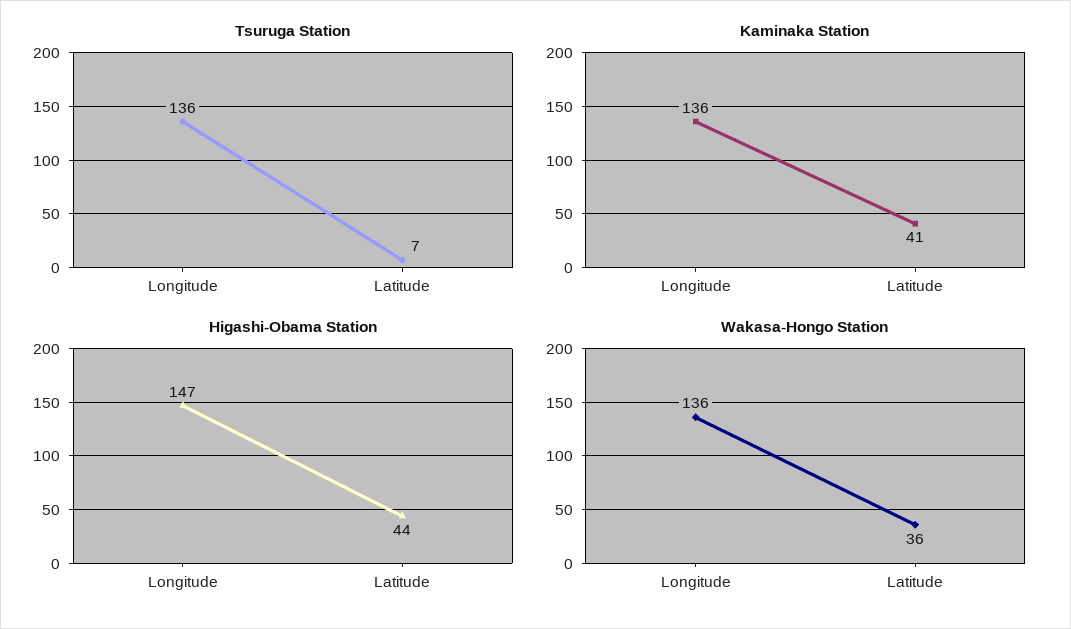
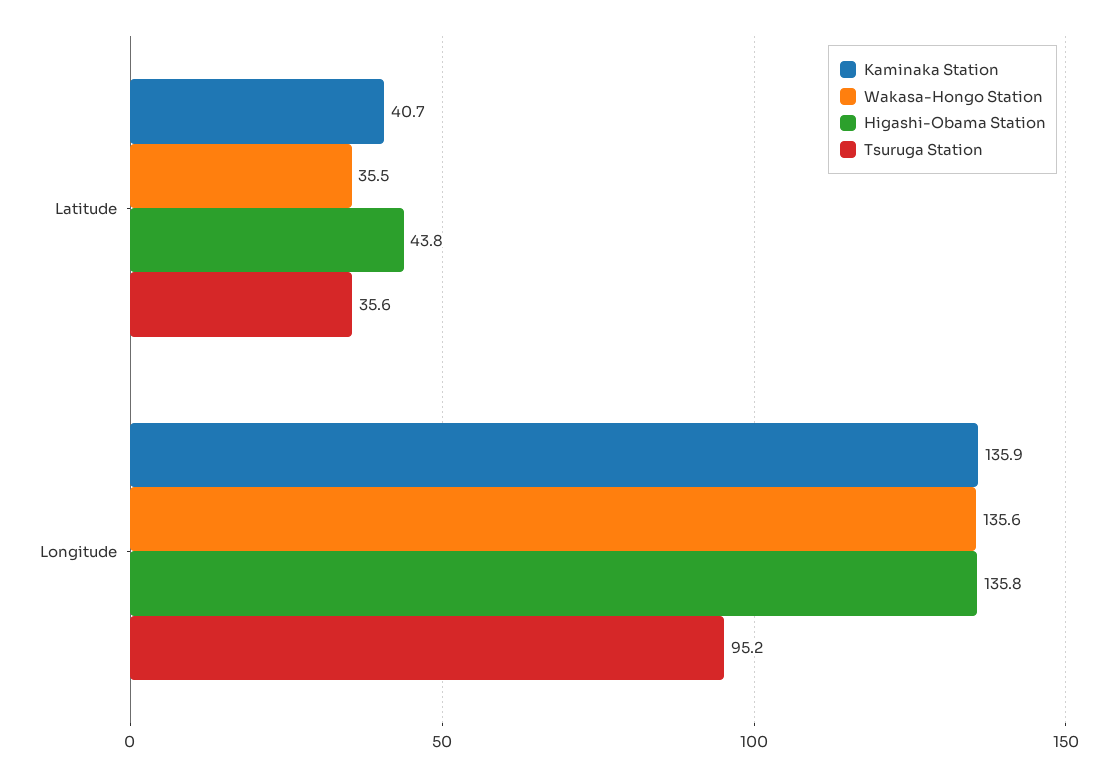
Tsuruga Station, Longitude: 136 -> 95.2
Tsuruga Station, Latitude: 7 -> 35.6
Higashi-Obama Station, Longitude: 147 -> 135.8

